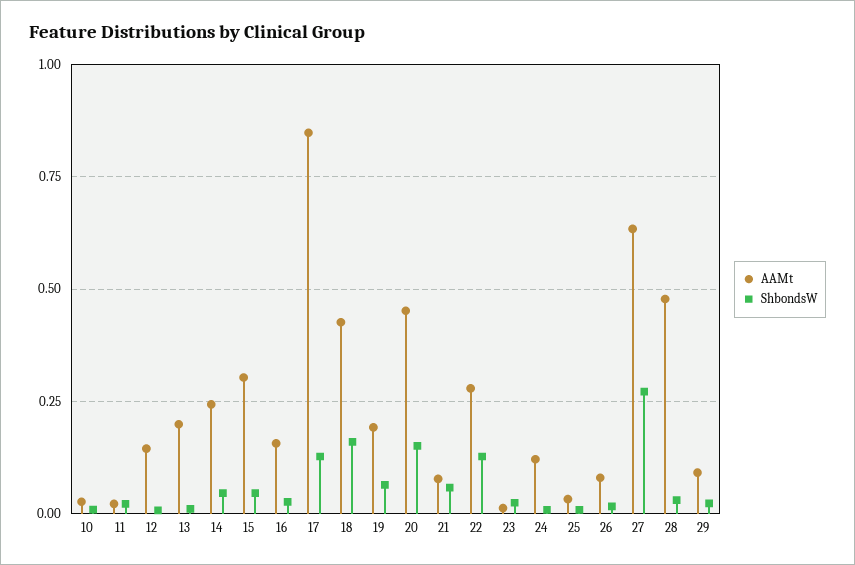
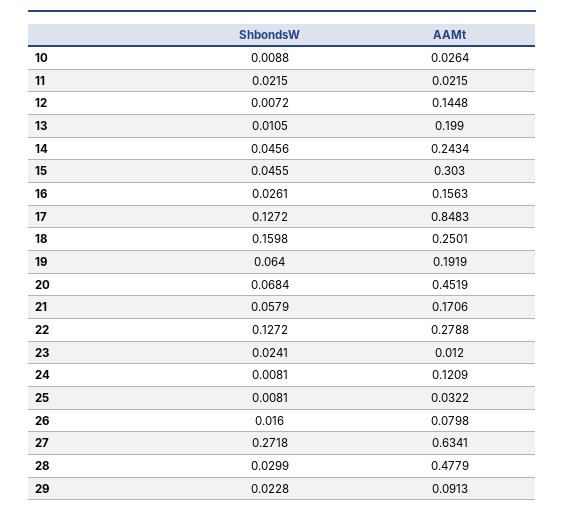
AAMt, 18: 0.425 -> 0.2501
ShbondsW, 20: 0.15 -> 0.0684
AAMt, 21: 0.075 -> 0.1706

